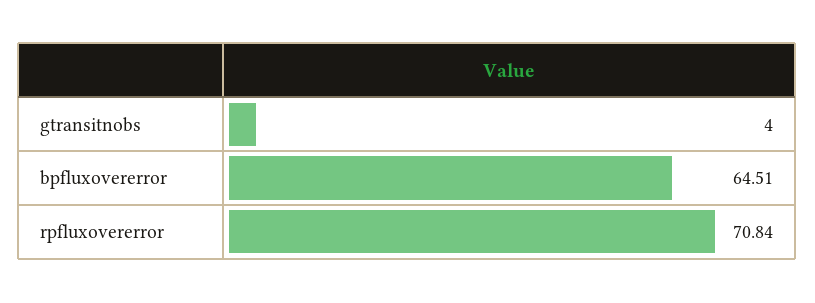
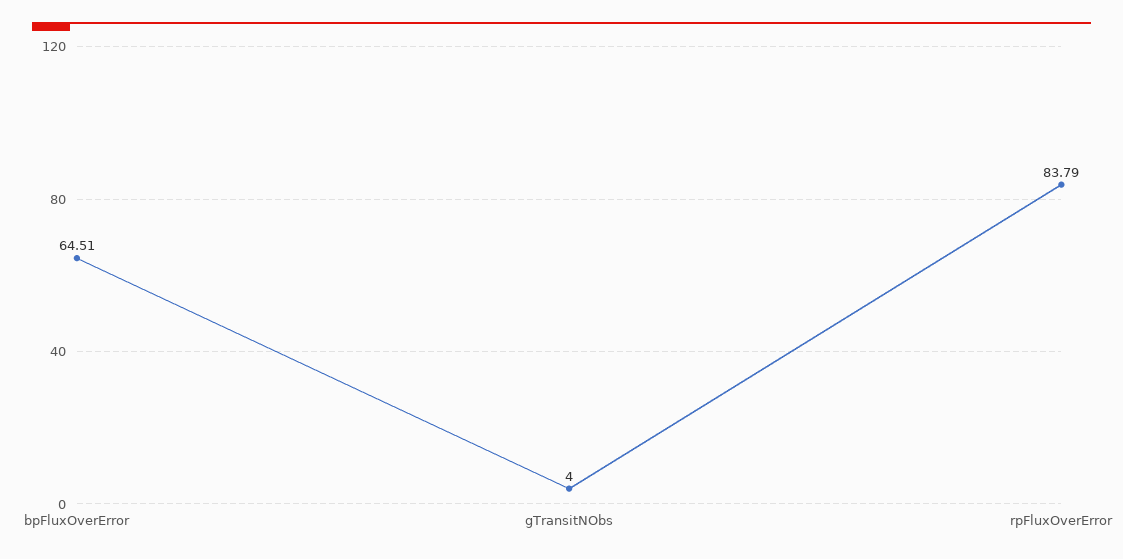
rpfluxovererror: 70.84 -> 83.79

